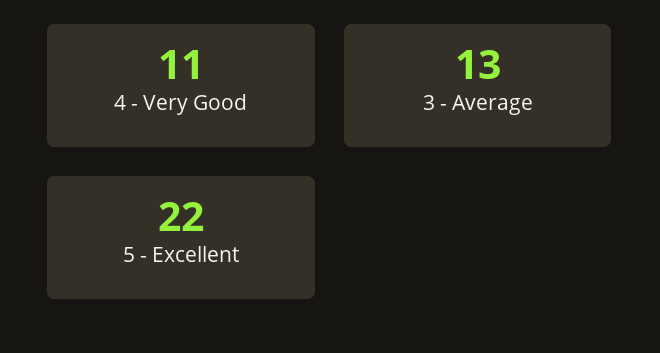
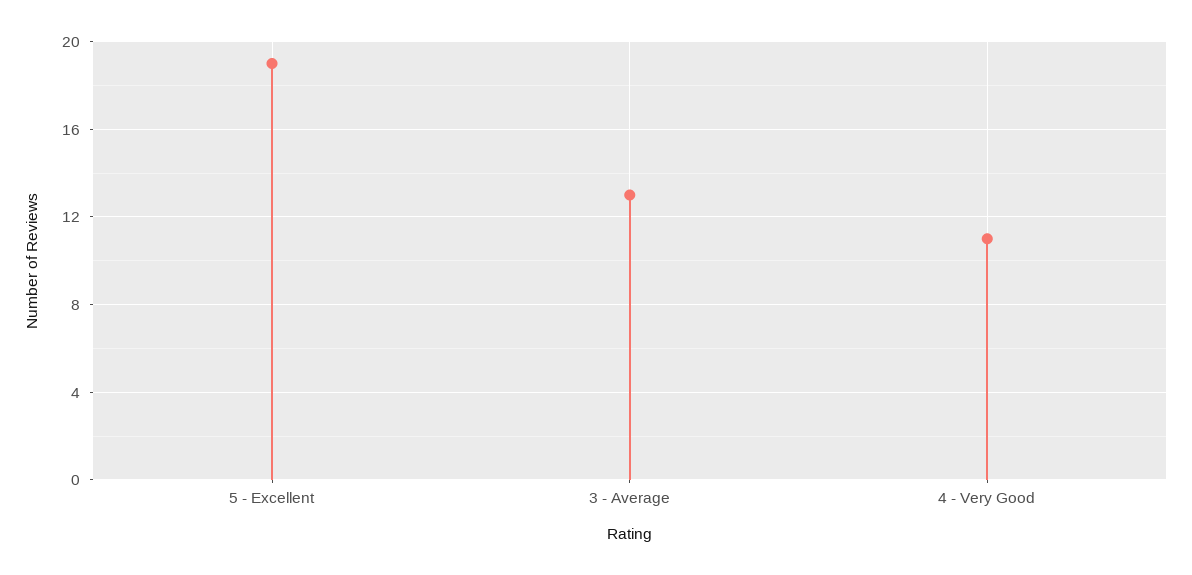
5 - Excellent: 22 -> 19

